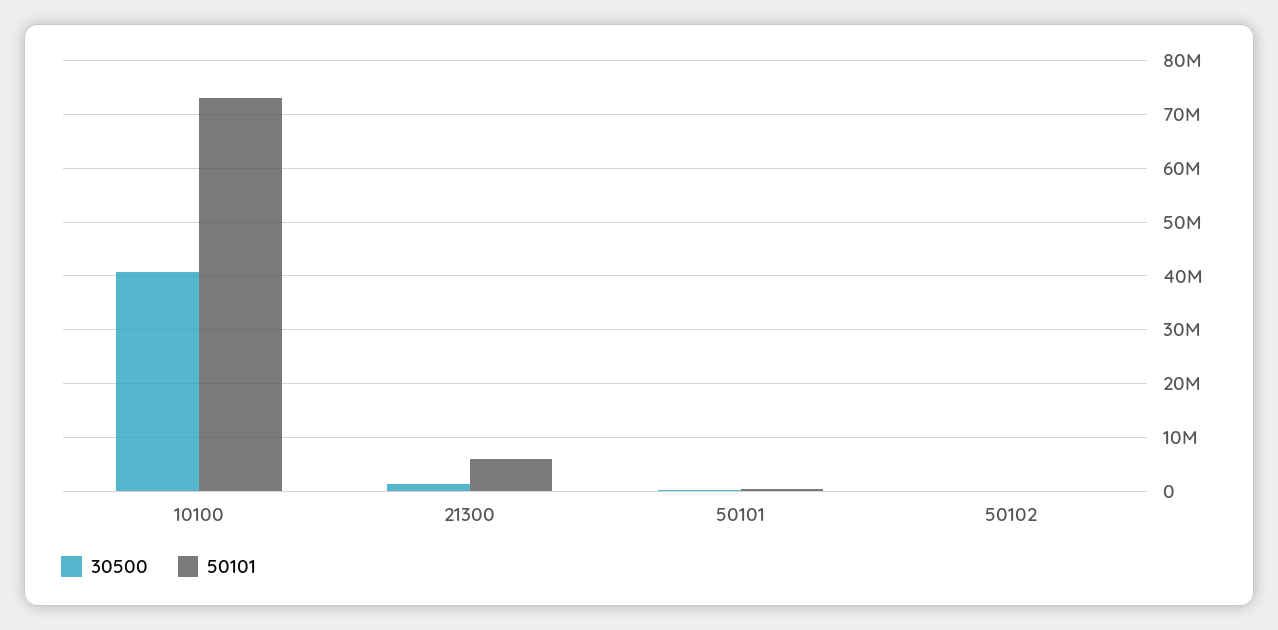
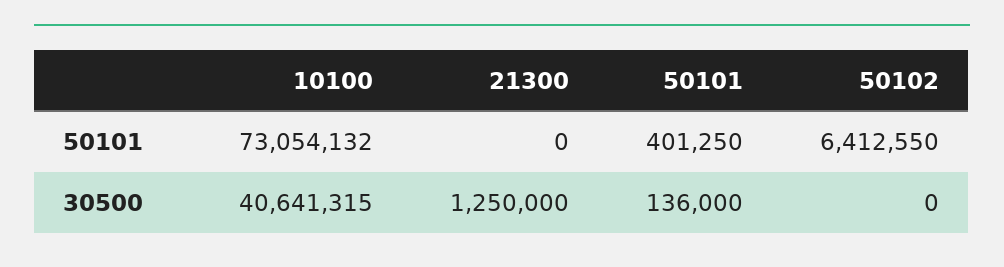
50101, 21300: 6000000 -> 0
50101, 50102: 0 -> 6412550

